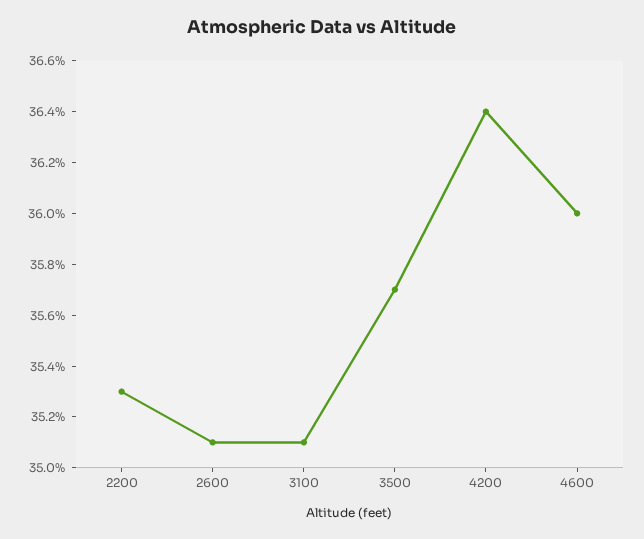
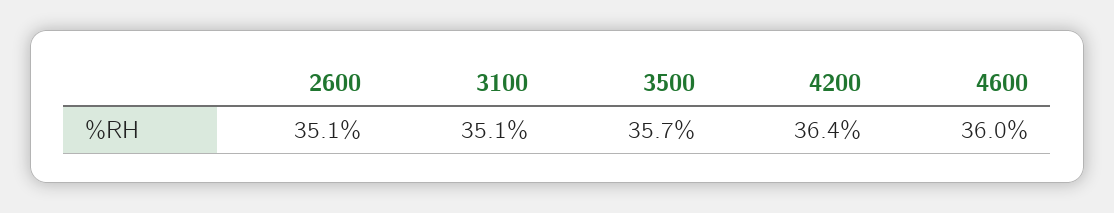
2200: 35.3 -> none

